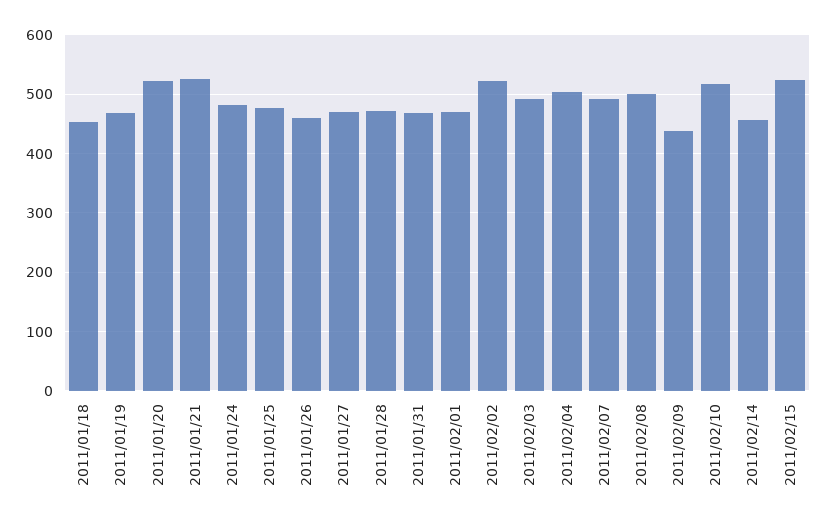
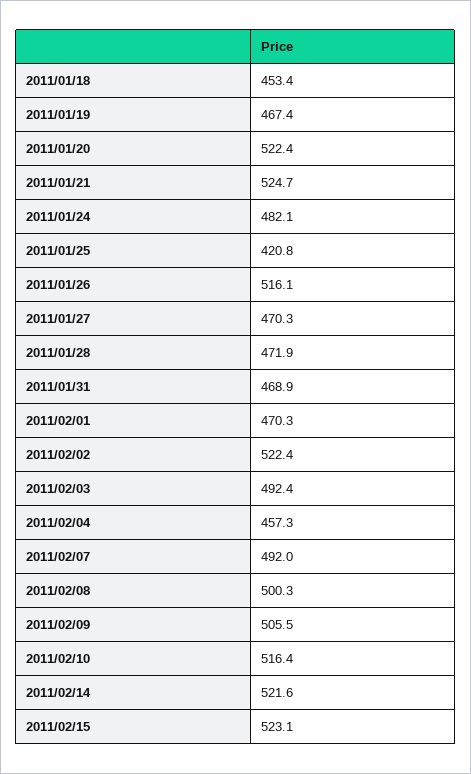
2011/01/25: 480 -> 420.8
2011/01/26: 460 -> 516.1
2011/02/04: 500 -> 457.3
2011/02/09: 440 -> 505.5
2011/02/14: 460 -> 521.6

